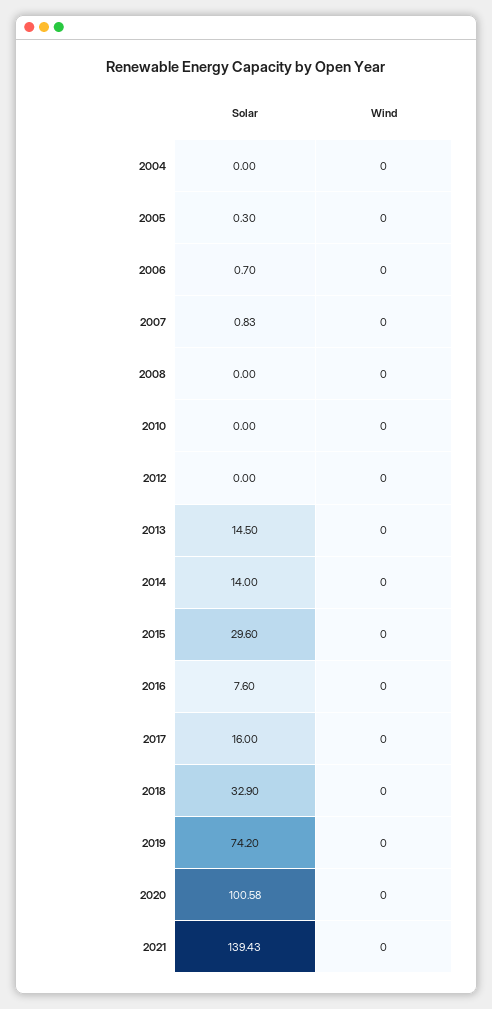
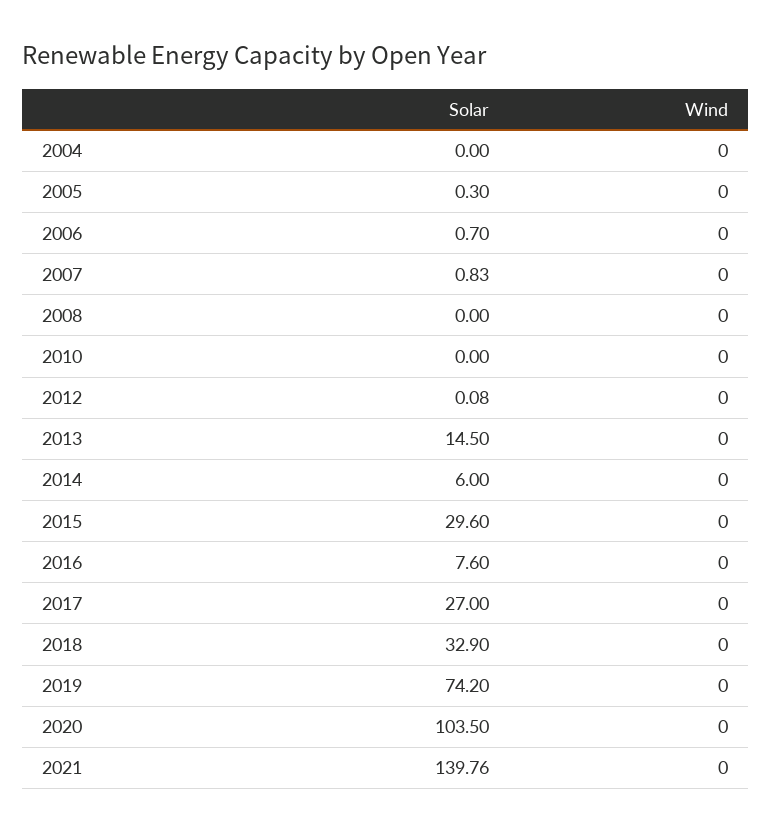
Solar, 2012: 0 -> 0.08
Solar, 2014: 14 -> 6
Solar, 2017: 16 -> 27
Solar, 2020: 100.58 -> 103.5
Solar, 2021: 139.43 -> 139.76

